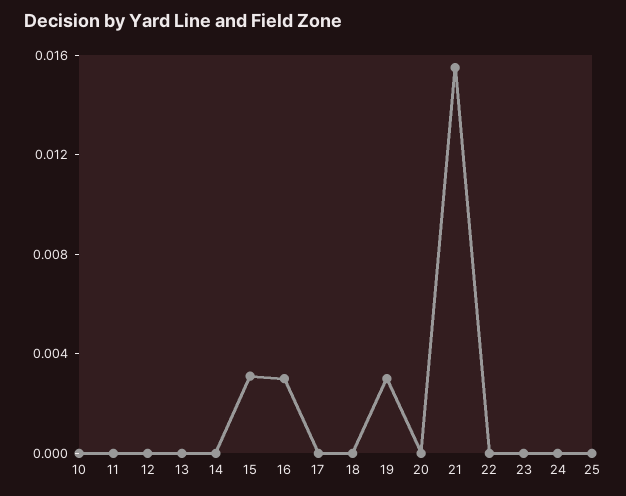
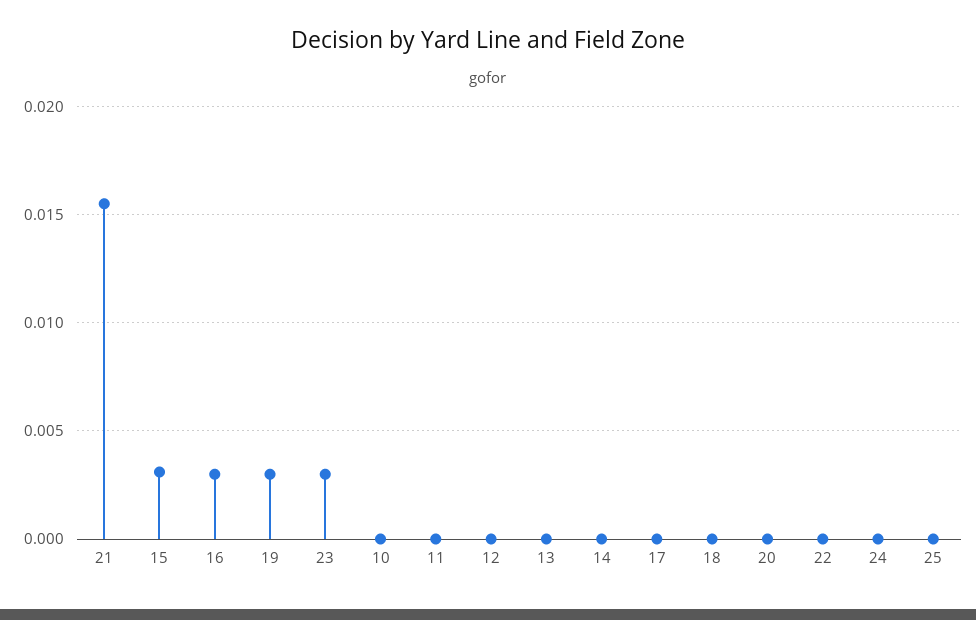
23: 0 -> 0.003

